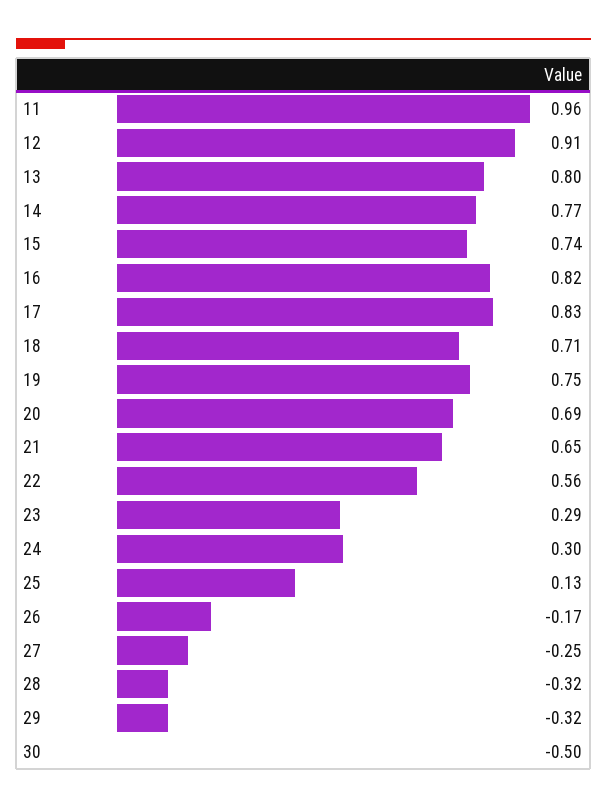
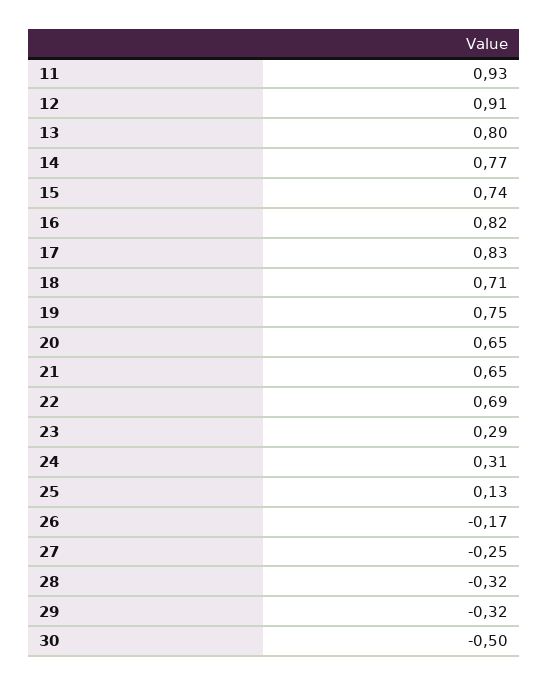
11: 0.96 -> 0.93
20: 0.69 -> 0.65
22: 0.56 -> 0.69
24: 0.3 -> 0.31

